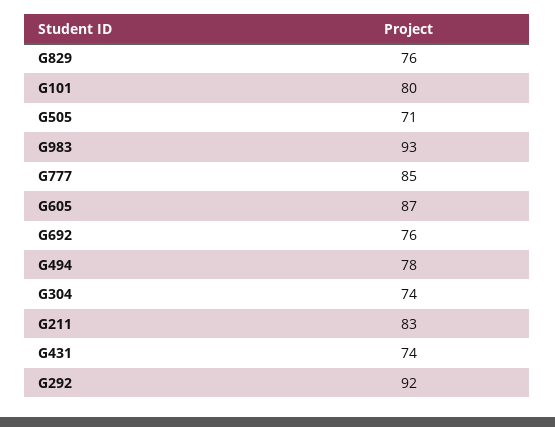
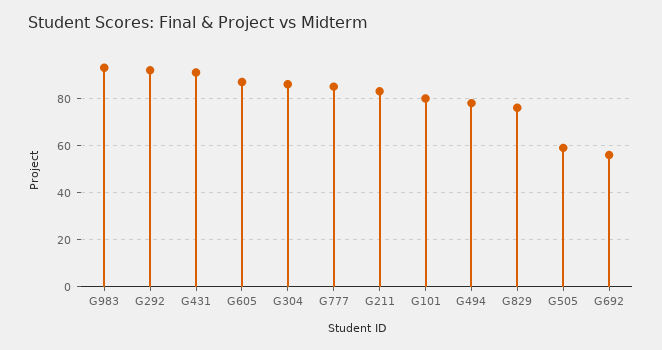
G505: 71 -> 60
G692: 76 -> 55
G304: 74 -> 85
G431: 74 -> 90

